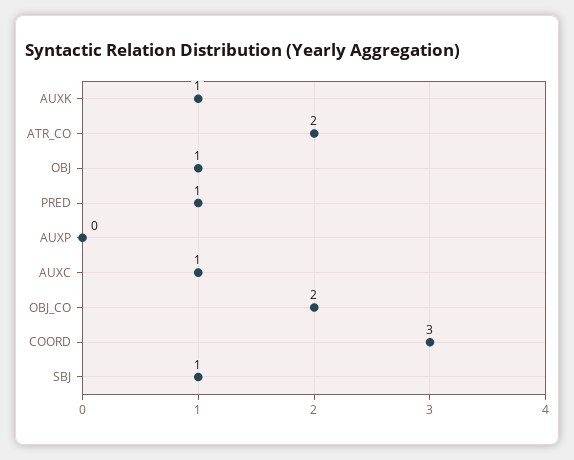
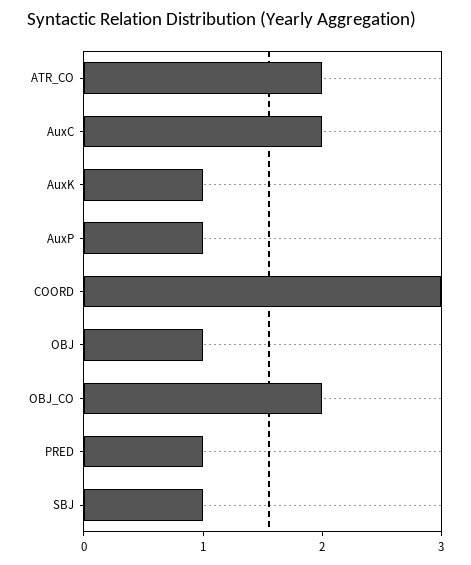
AUXP: 0 -> 1
AUXC: 1 -> 2

